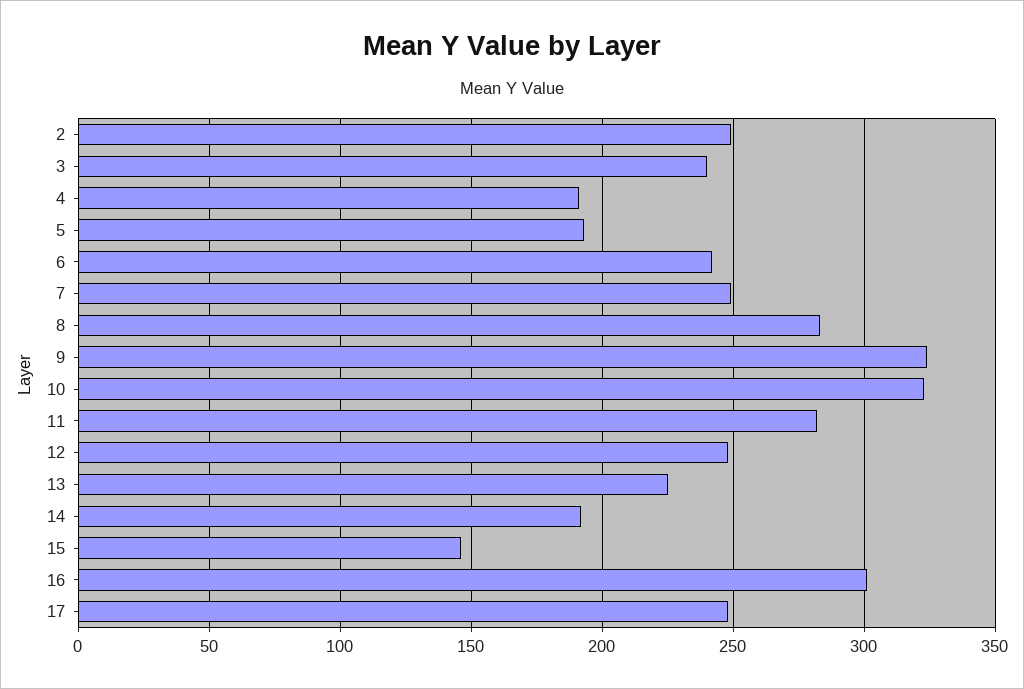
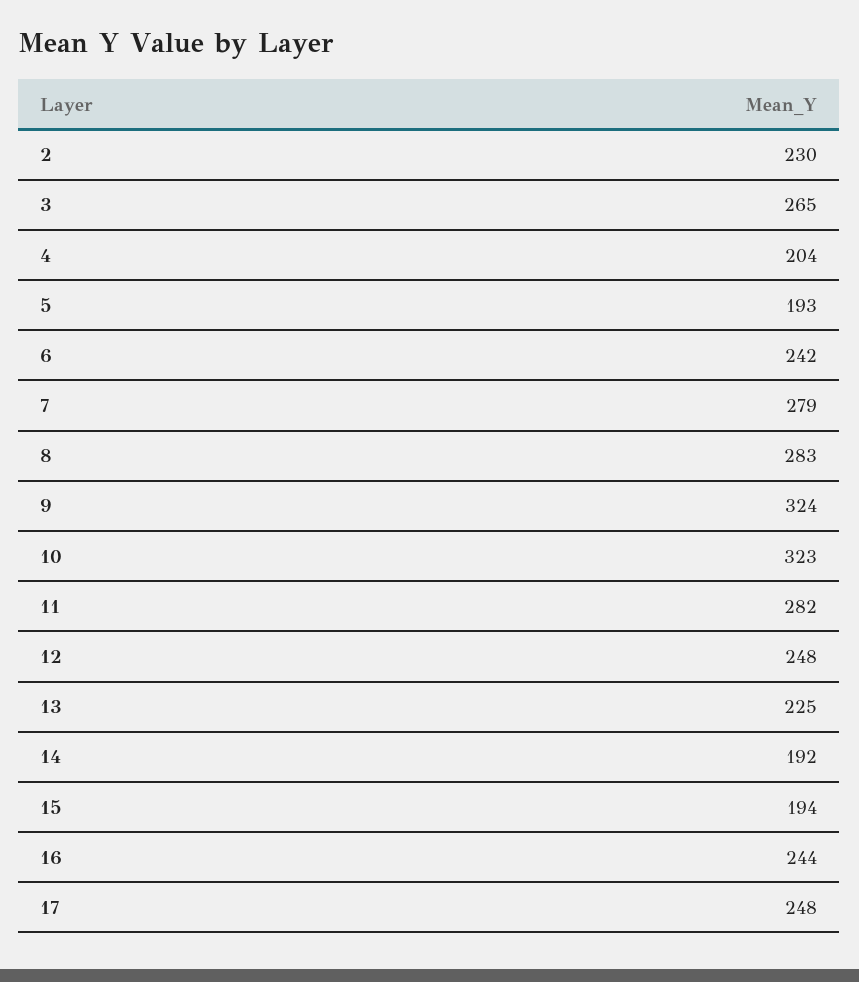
2: 250 -> 230
3: 240 -> 265
4: 190 -> 204
7: 250 -> 279
15: 145 -> 194
16: 300 -> 244

